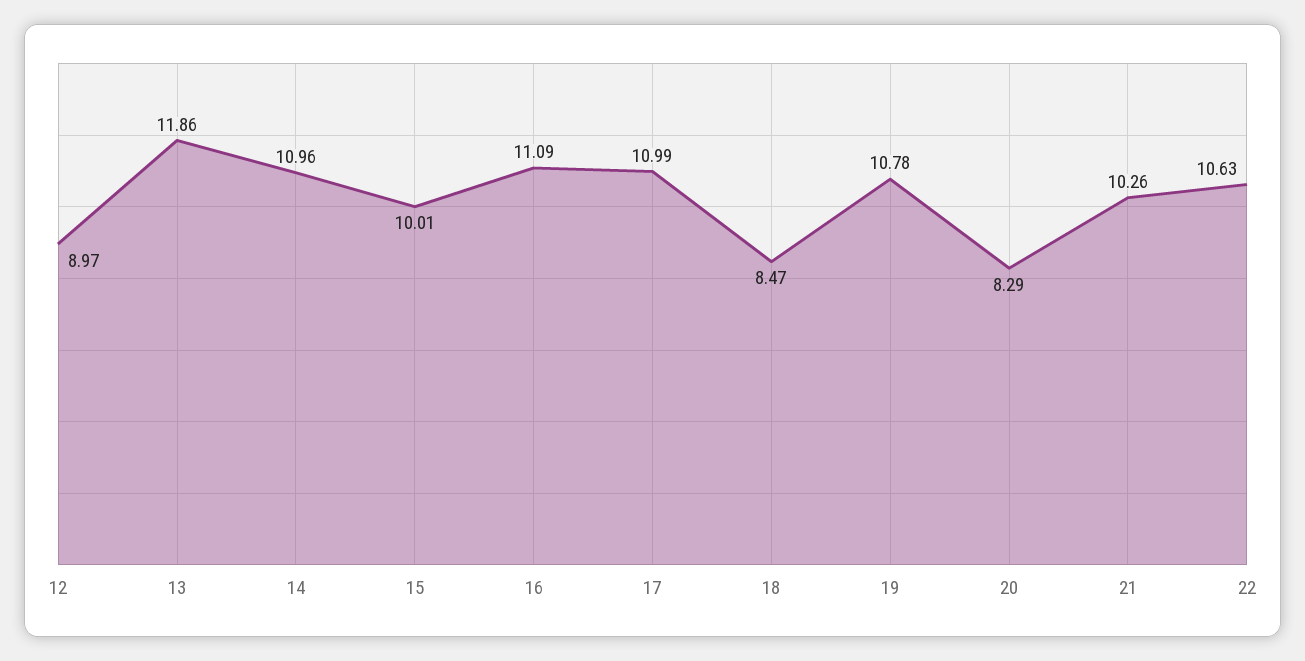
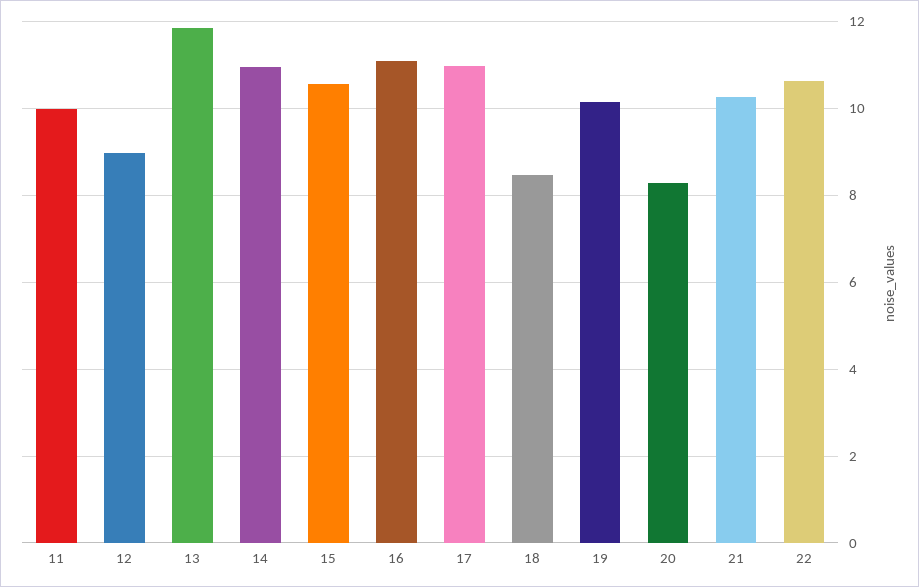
15: 10.01 -> 10.6
19: 10.78 -> 10.2
11: none -> 10

